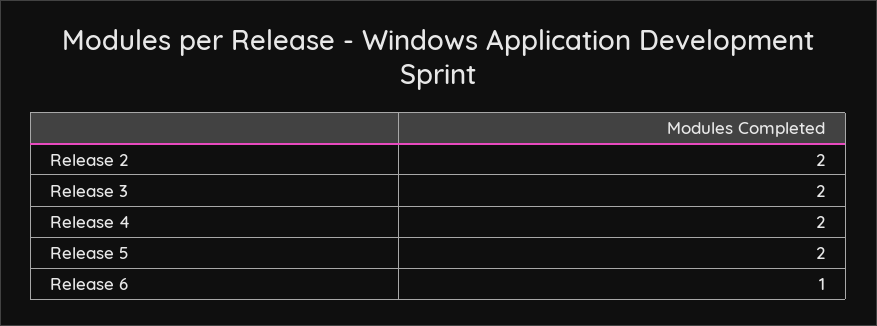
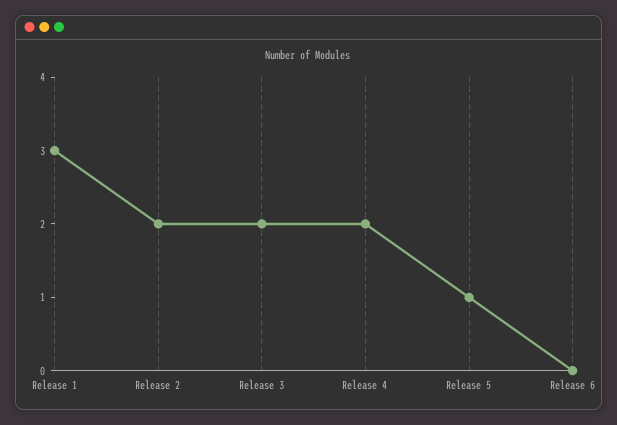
Release 5: 2 -> 1
Release 6: 1 -> 0
Release 1: none -> 3

